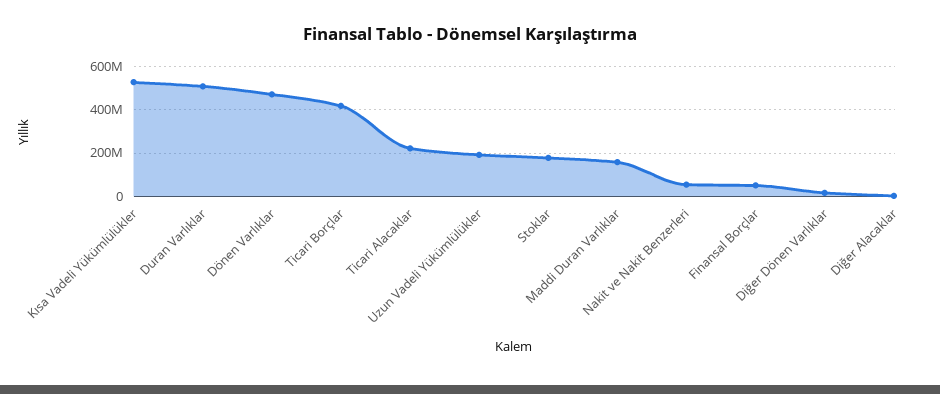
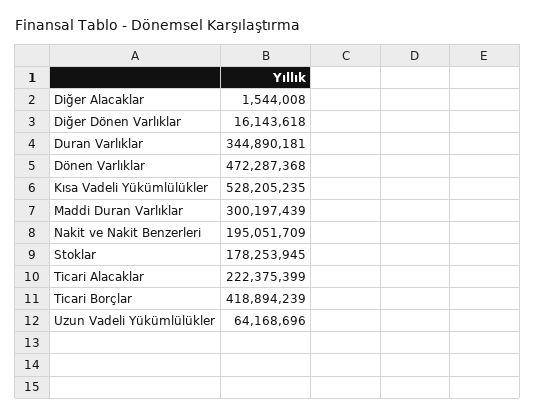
Duran Varlıklar: 500000000 -> 344890181
Uzun Vadeli Yükümlülükler: 200000000 -> 64168696
Maddi Duran Varlıklar: 150000000 -> 300197439
Nakit ve Nakit Benzerleri: 50000000 -> 195051709
Finansal Borçlar: 50000000 -> none

